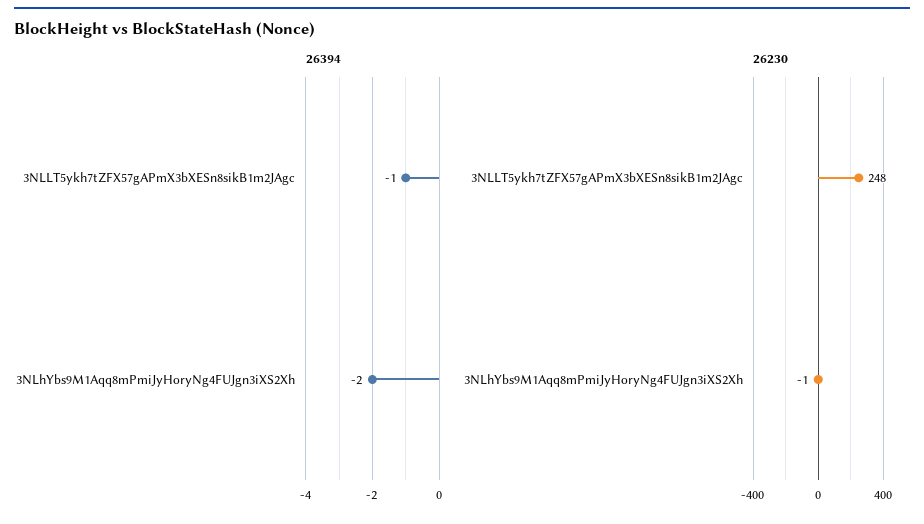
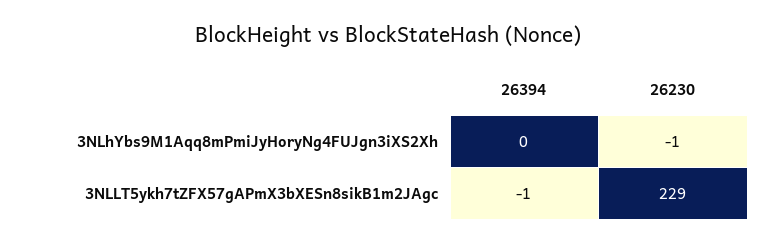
26394, 3NLhYbs9M1Aqq8mPmiJyHoryNg4FUJgn3iXS2Xh: -2 -> 0
26230, 3NLLT5ykh7tZFX57gAPmX3bXESn8sikB1m2JAgc: 248 -> 229

